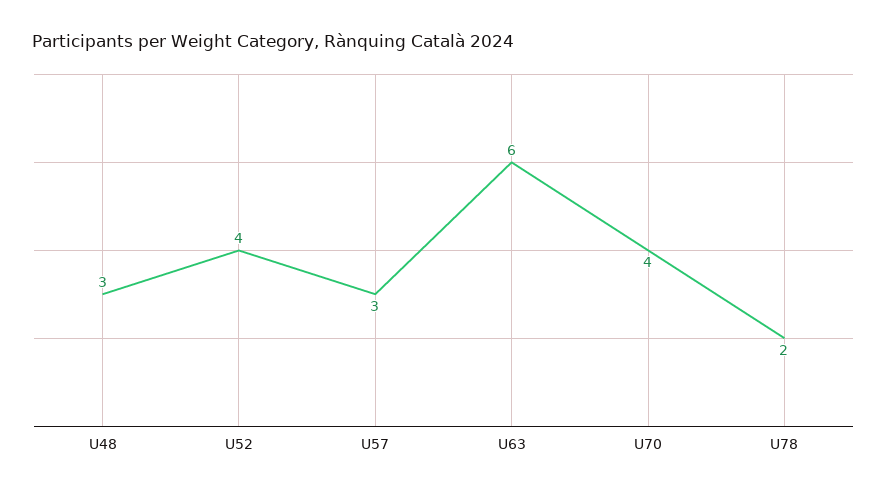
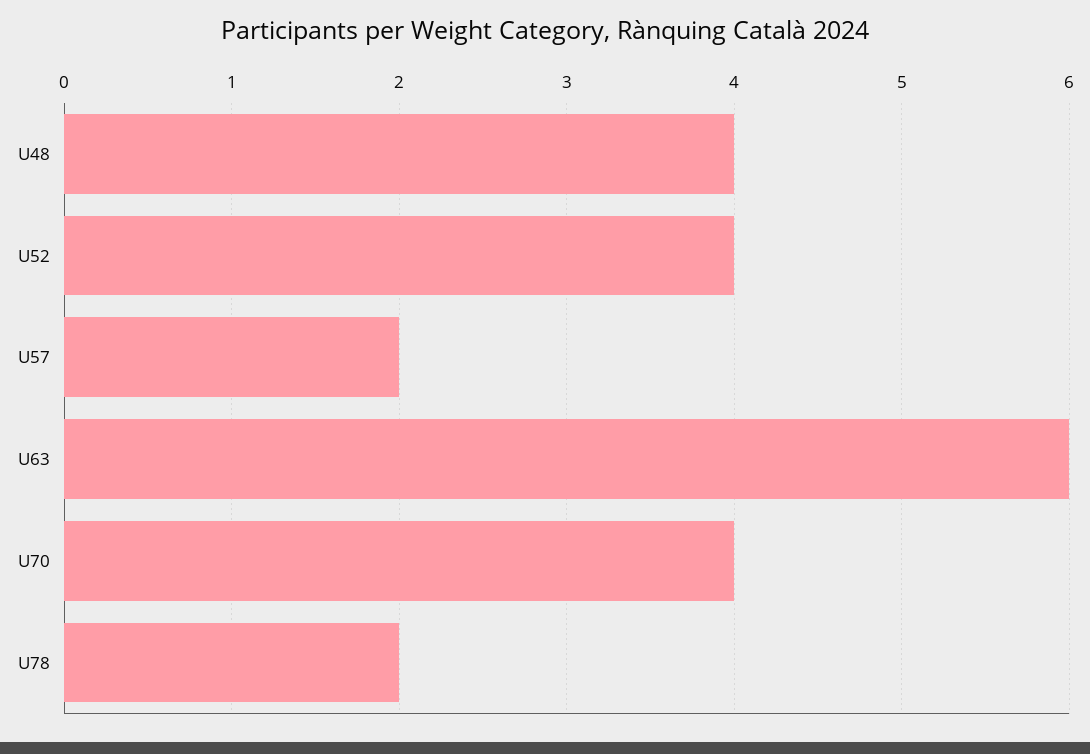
U48: 3 -> 4
U57: 3 -> 2

